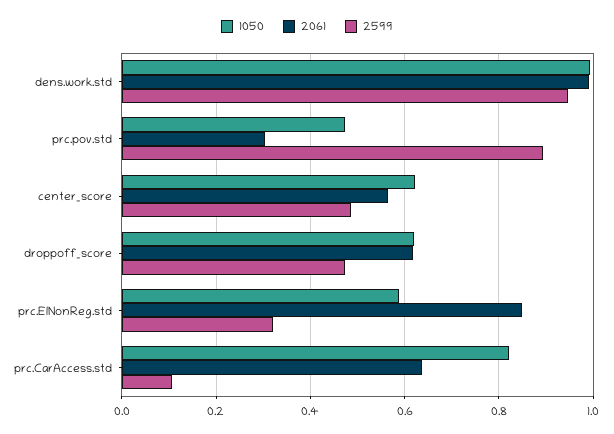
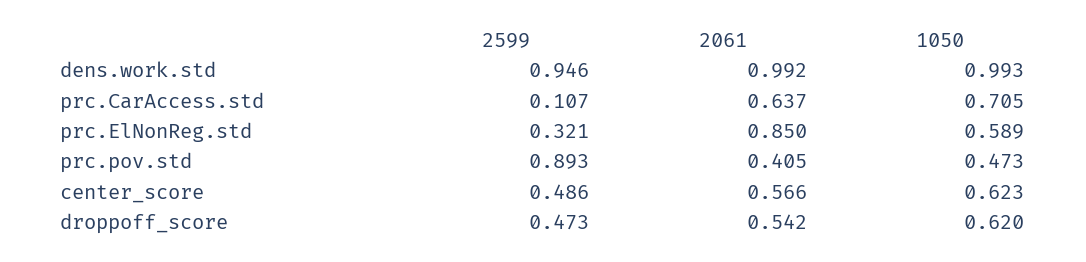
2061, prc.pov.std: 0.3 -> 0.405
2061, droppoff_score: 0.62 -> 0.542
1050, prc.CarAccess.std: 0.82 -> 0.705

